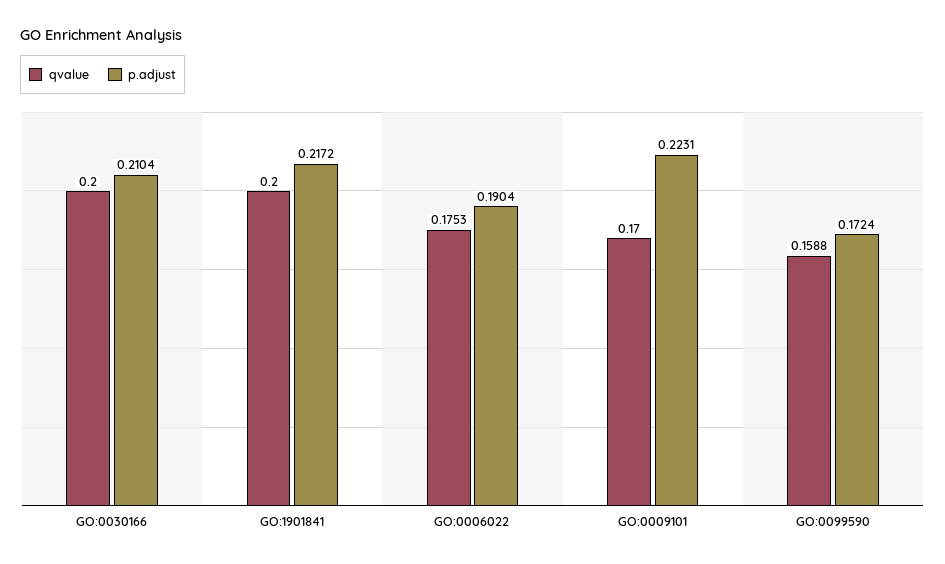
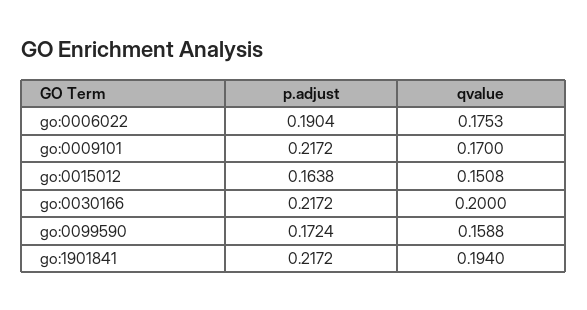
p.adjust, GO:0030166: 0.2104 -> 0.2172
qvalue, GO:1901841: 0.2 -> 0.194
p.adjust, GO:0009101: 0.2231 -> 0.2172
p.adjust, go:0015012: none -> 0.1638
qvalue, go:0015012: none -> 0.1508

